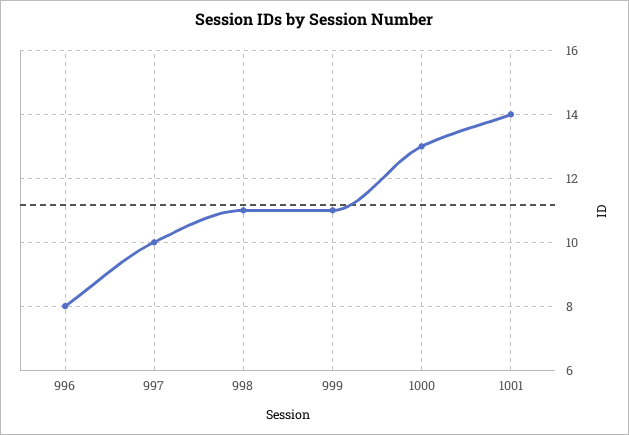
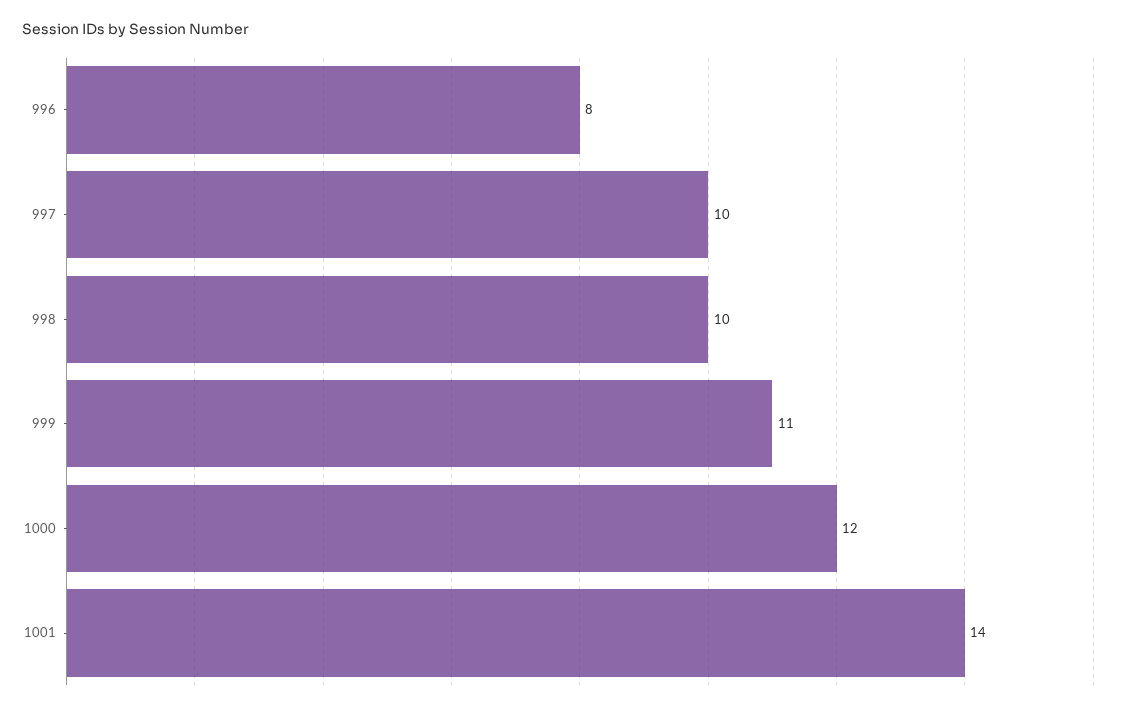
998: 11 -> 10
1000: 13 -> 12

